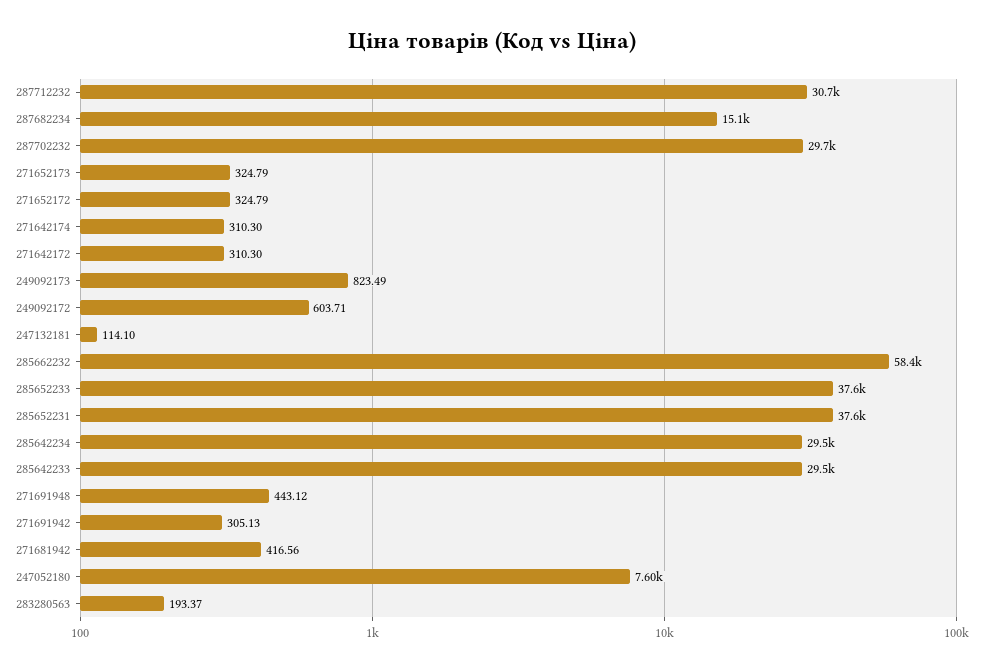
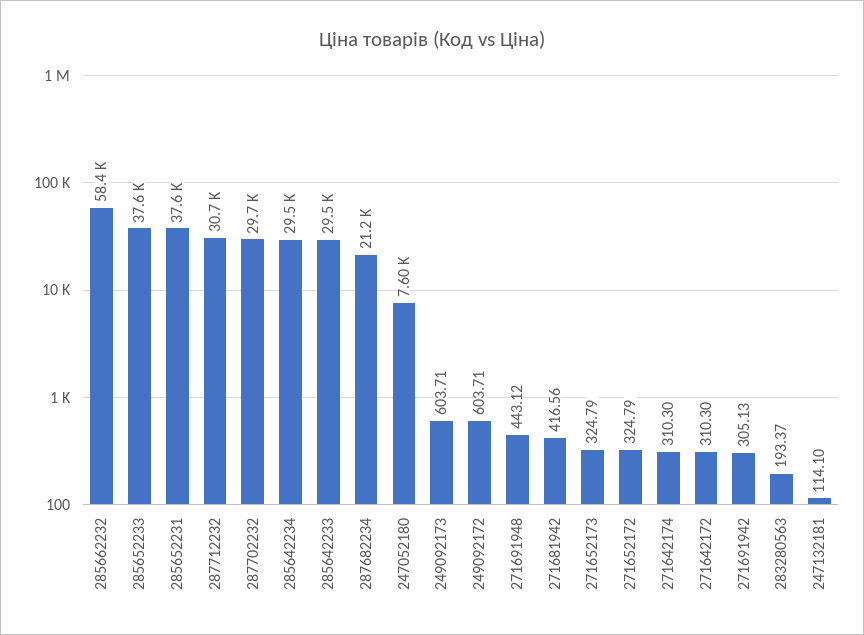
287682234: 15100 -> 21200
249092173: 823.49 -> 603.71

